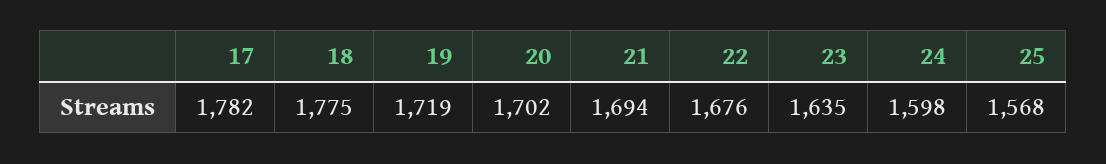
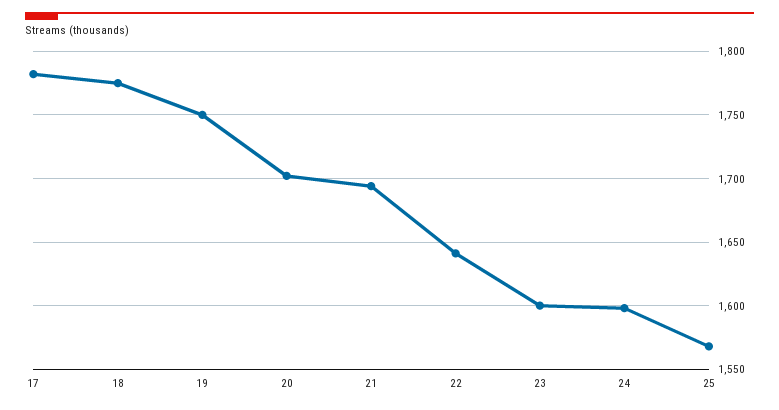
19: 1719 -> 1750
22: 1676 -> 1640
23: 1635 -> 1600

